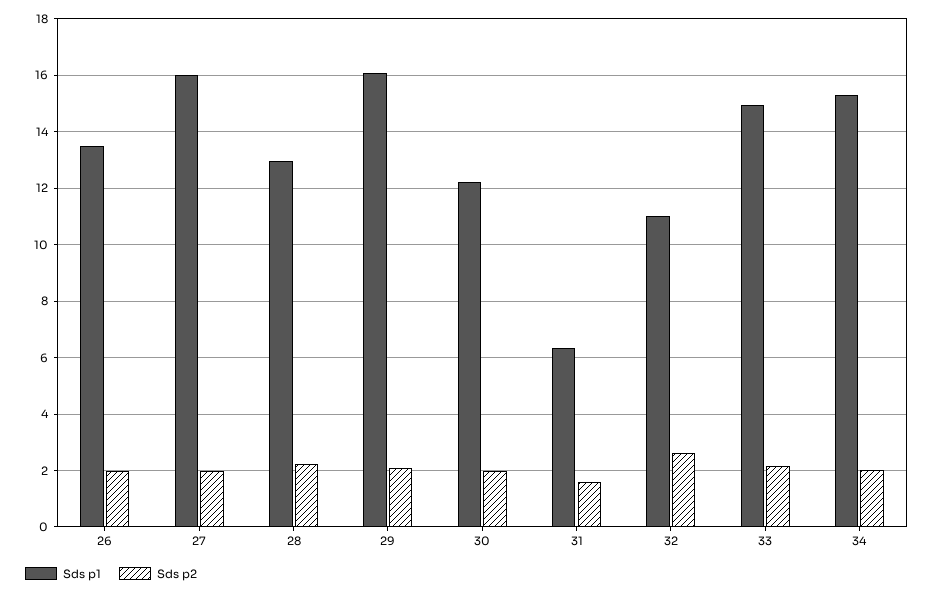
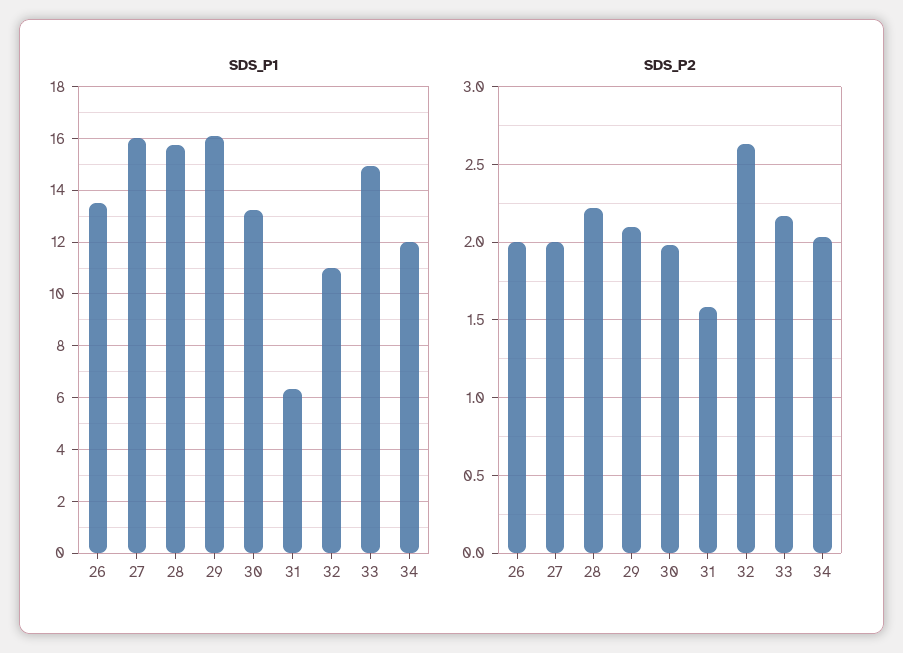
Sds p1, 28: 13 -> 15.75
Sds p1, 30: 12.25 -> 13.25
Sds p1, 34: 15.25 -> 12

